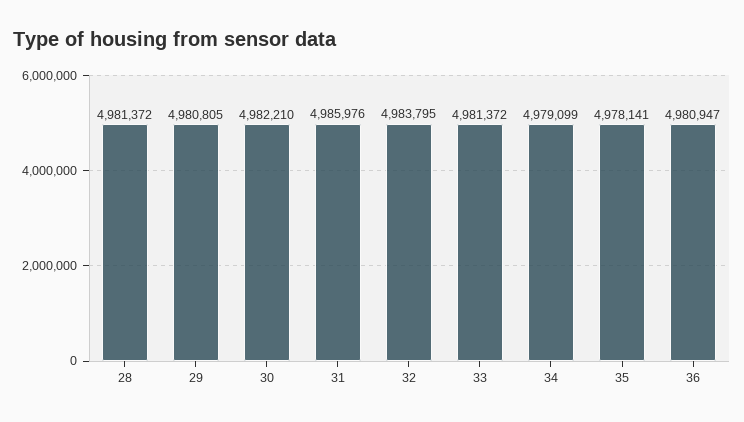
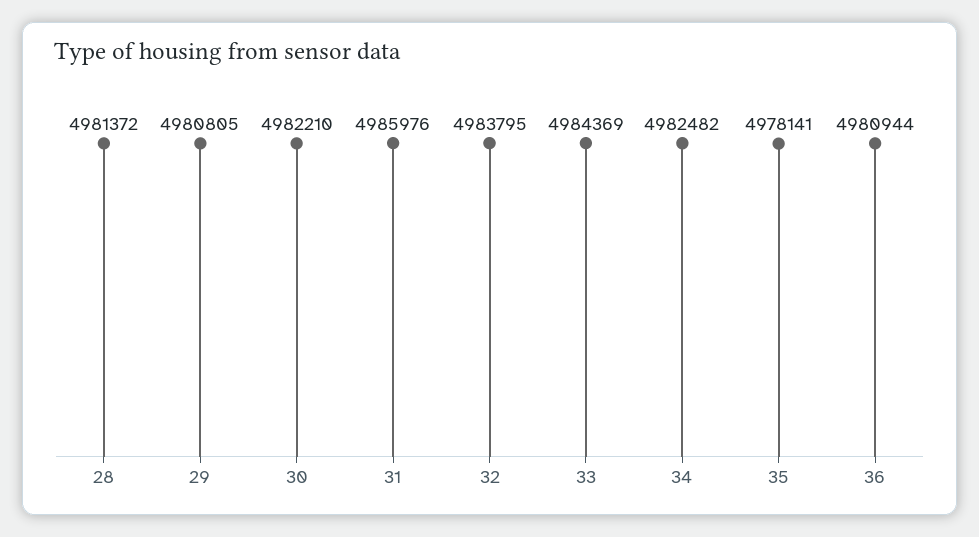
33: 4981372 -> 4984369
34: 4979099 -> 4982482
36: 4980947 -> 4980944

